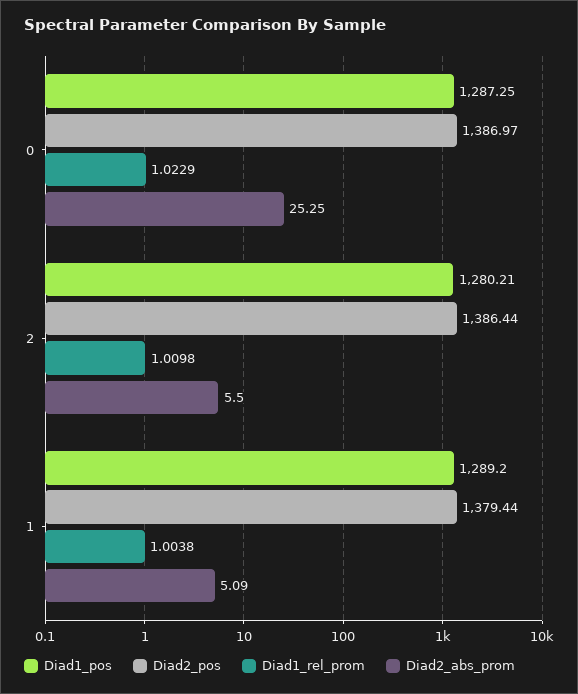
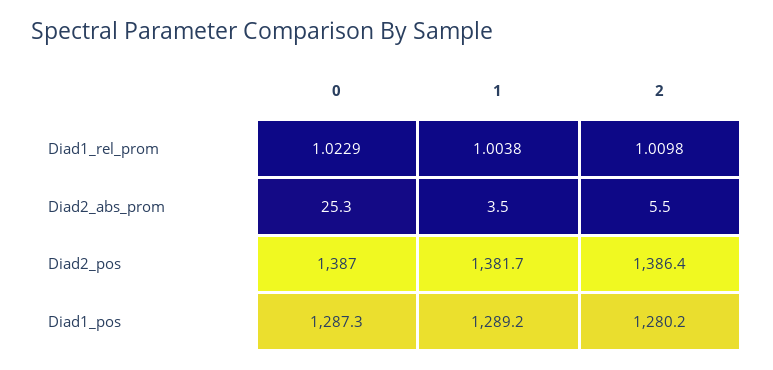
Diad2_pos, 1: 1379.44 -> 1381.7
Diad2_abs_prom, 1: 5.09 -> 3.5

